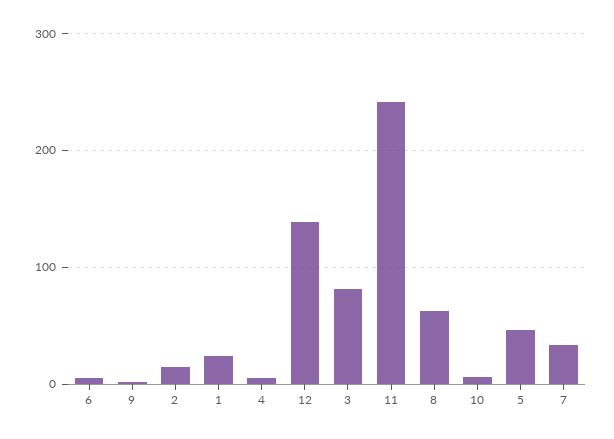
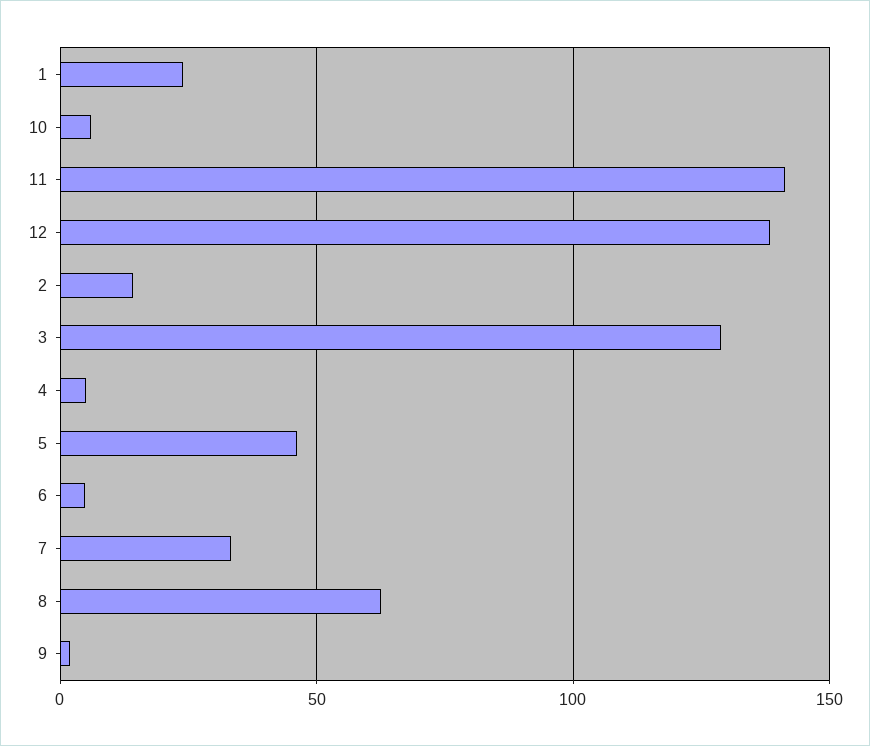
3: 80 -> 130
11: 240 -> 140

